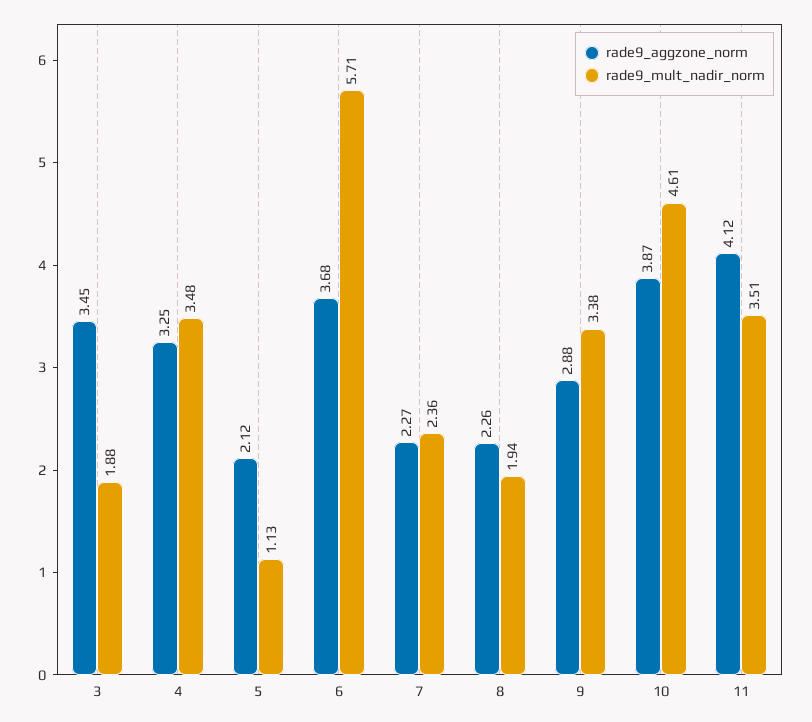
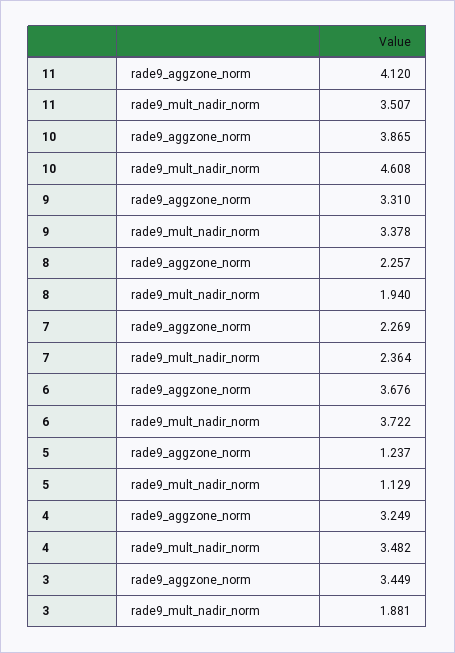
rade9_aggzone_norm, 5: 2.12 -> 1.237
rade9_mult_nadir_norm, 6: 5.71 -> 3.722
rade9_aggzone_norm, 9: 2.88 -> 3.31

